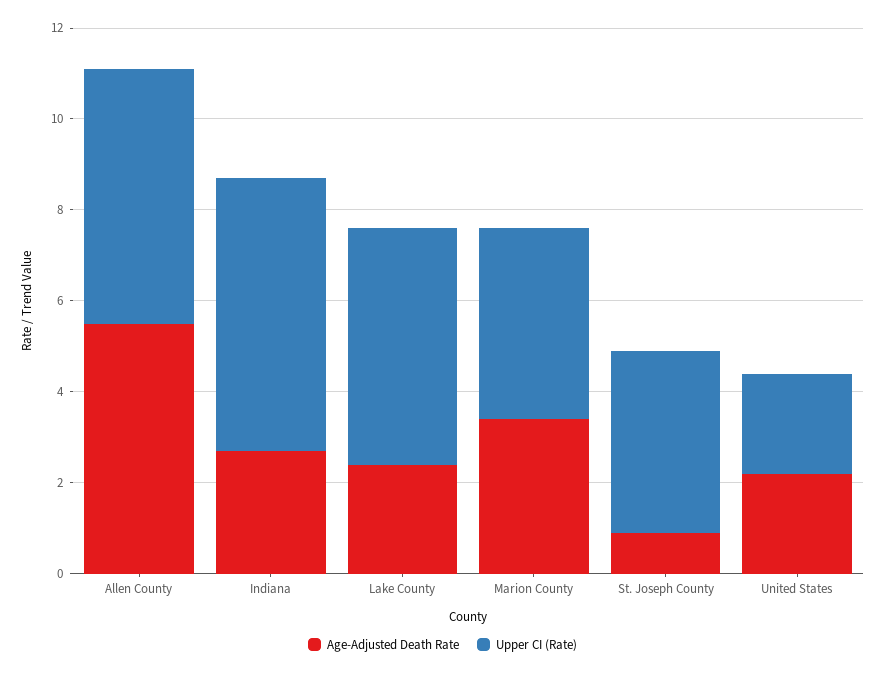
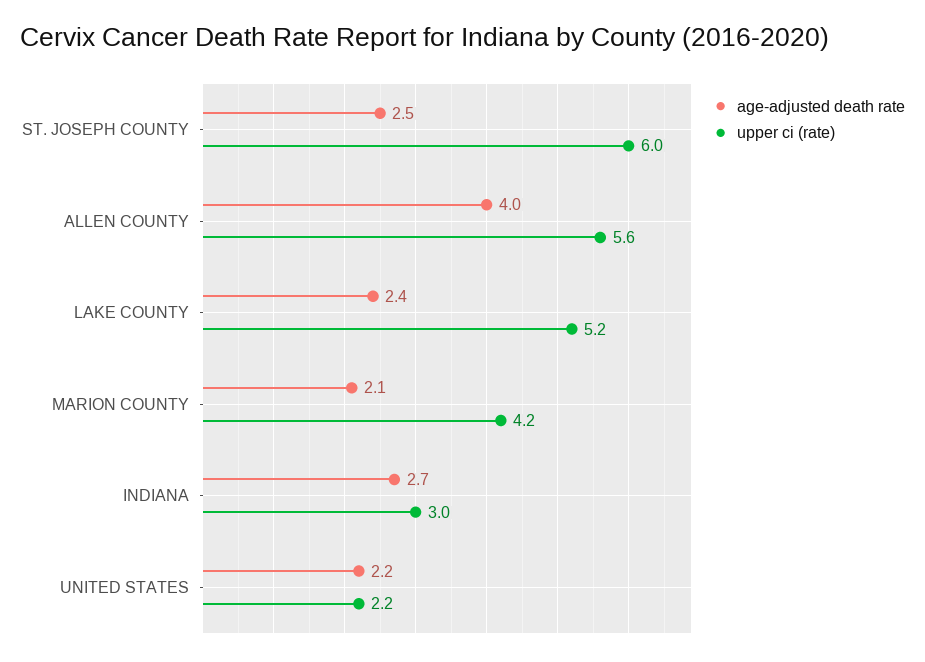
Age-Adjusted Death Rate, Allen County: 5.5 -> 4
Upper CI (Rate), Indiana: 6 -> 3
Age-Adjusted Death Rate, Marion County: 3.5 -> 2.1
Age-Adjusted Death Rate, St. Joseph County: 1 -> 2.5
Upper CI (Rate), St. Joseph County: 4 -> 6

